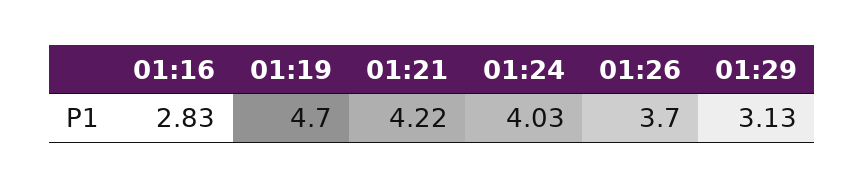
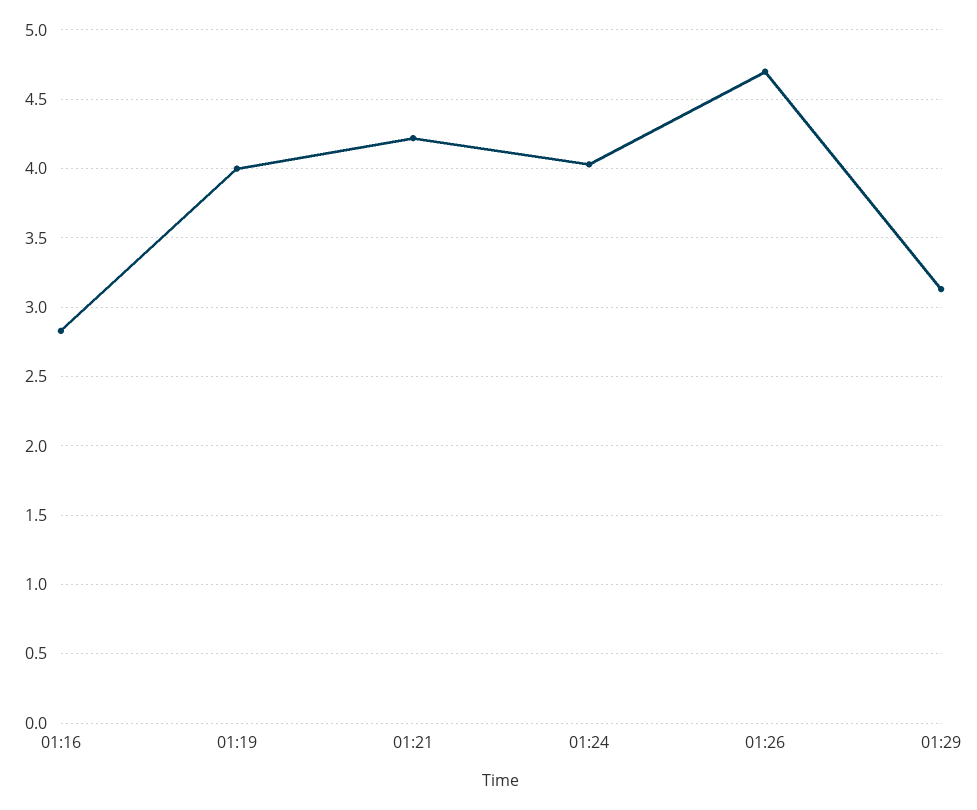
01:19: 4.7 -> 4
01:26: 3.7 -> 4.7

